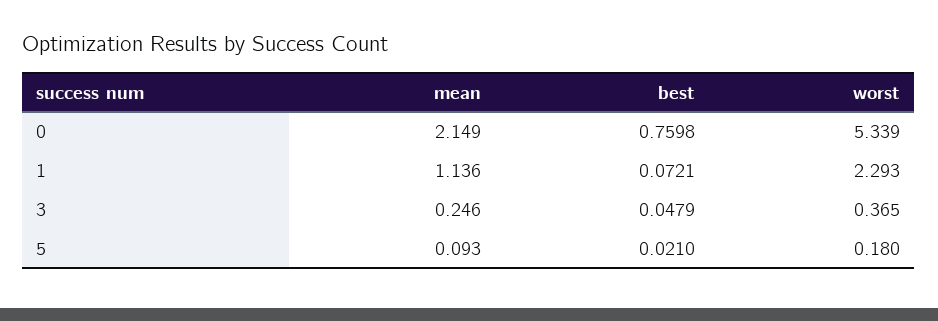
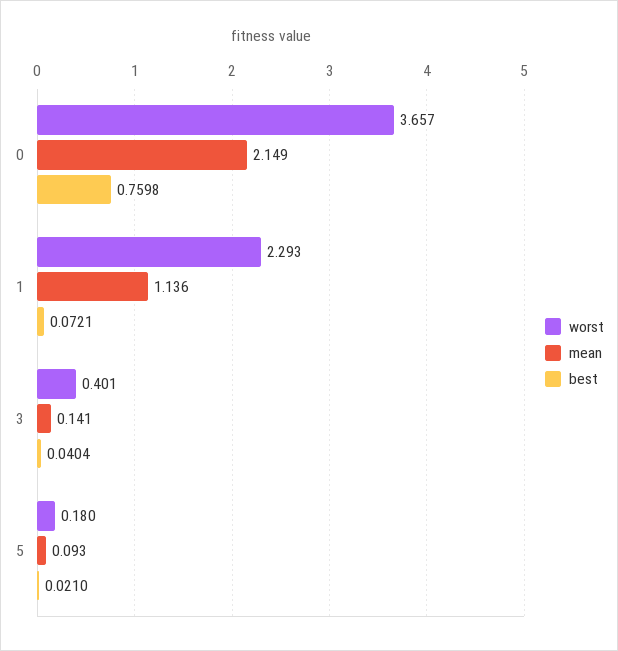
worst, 0: 5.339 -> 3.657
mean, 3: 0.246 -> 0.141
best, 3: 0.0479 -> 0.0404
worst, 3: 0.365 -> 0.401

